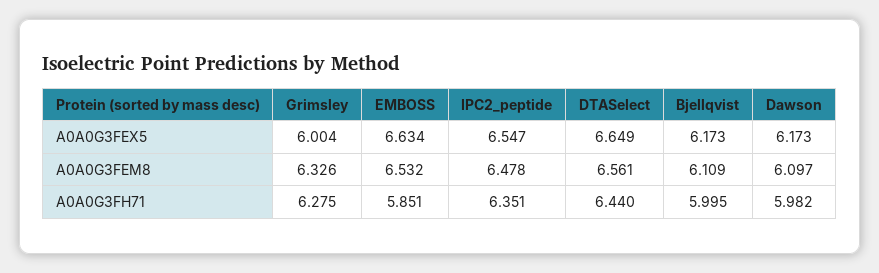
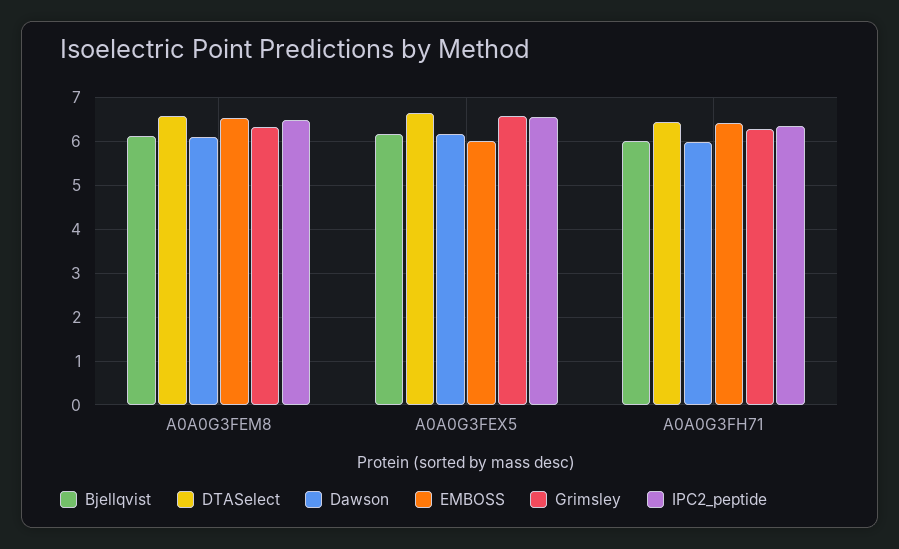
Grimsley, A0A0G3FEX5: 6.004 -> 6.6
EMBOSS, A0A0G3FEX5: 6.634 -> 6
EMBOSS, A0A0G3FH71: 5.851 -> 6.4

